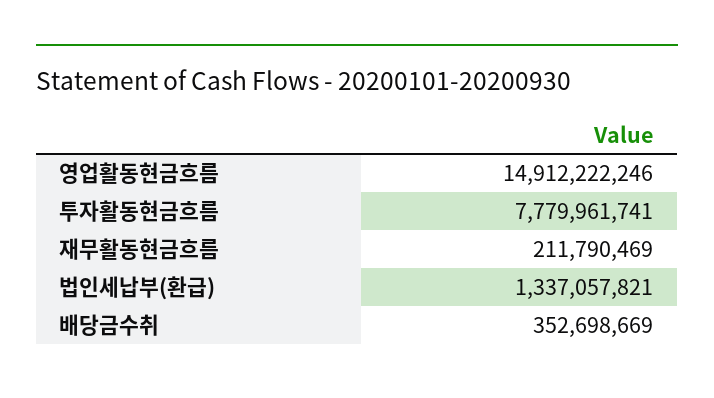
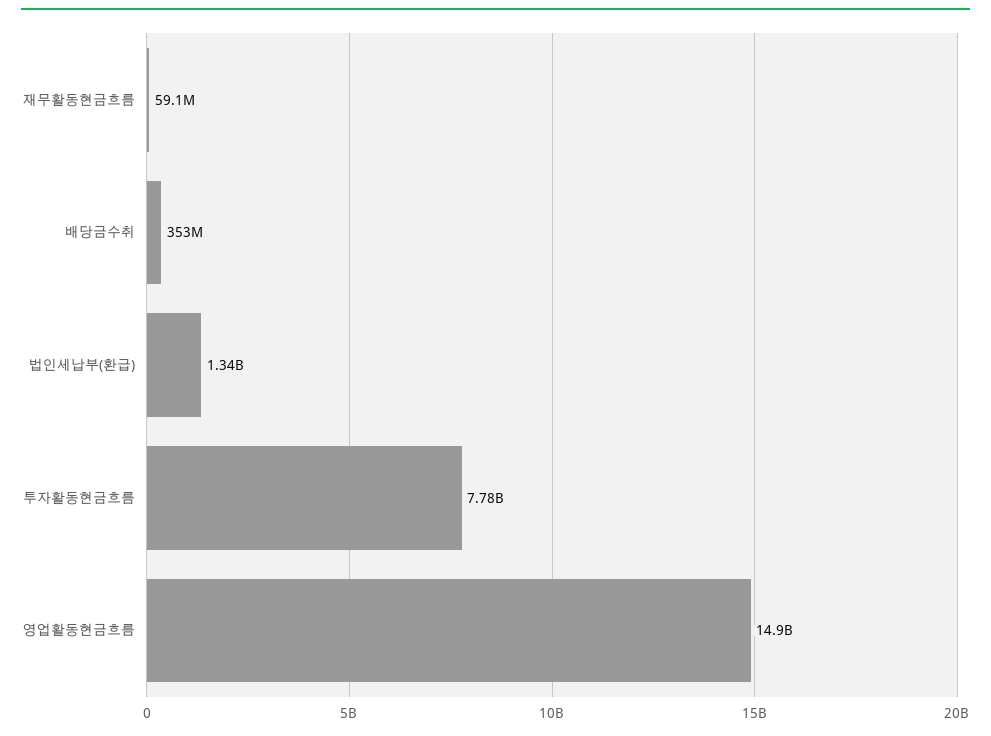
재무활동현금흐름: 211790469 -> 59100000

